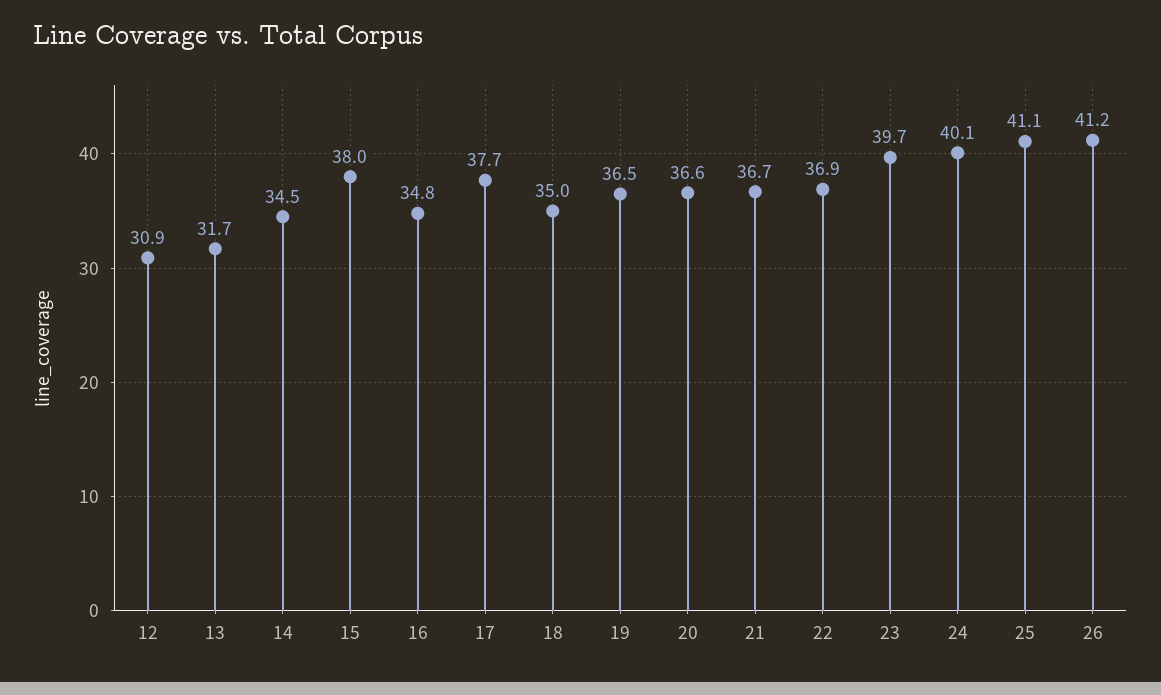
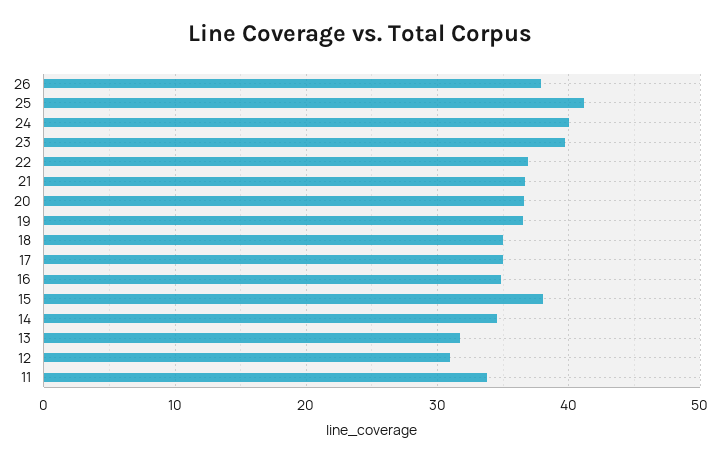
17: 37.7 -> 35
26: 41.2 -> 38
11: none -> 34

